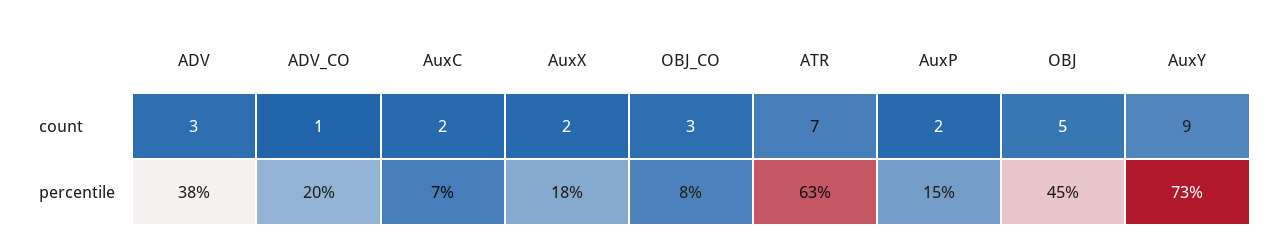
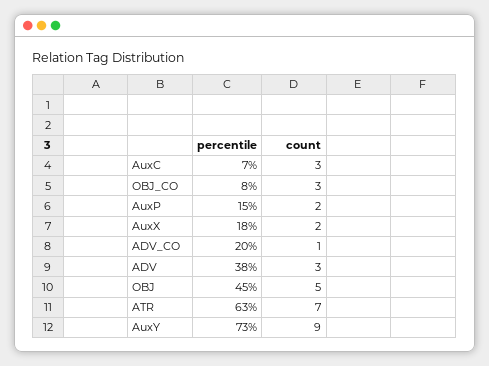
AuxC, count: 2 -> 3

